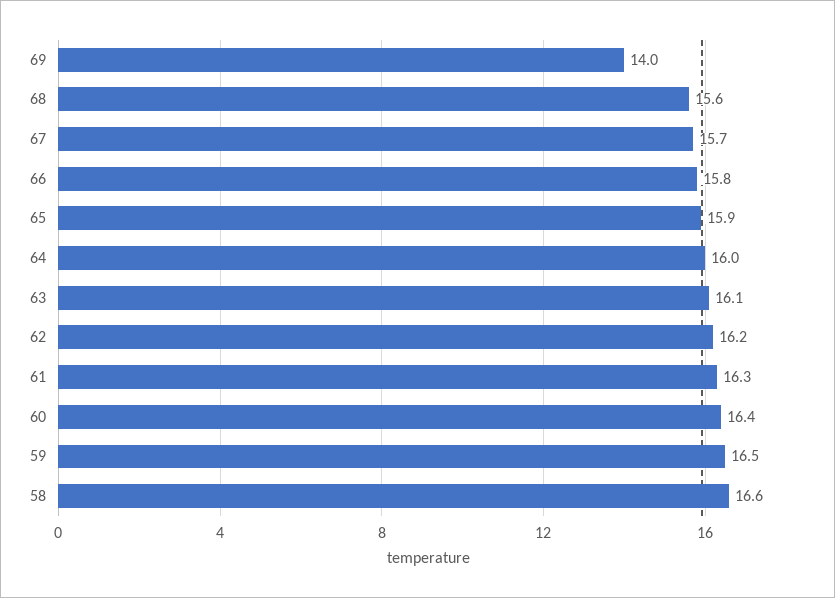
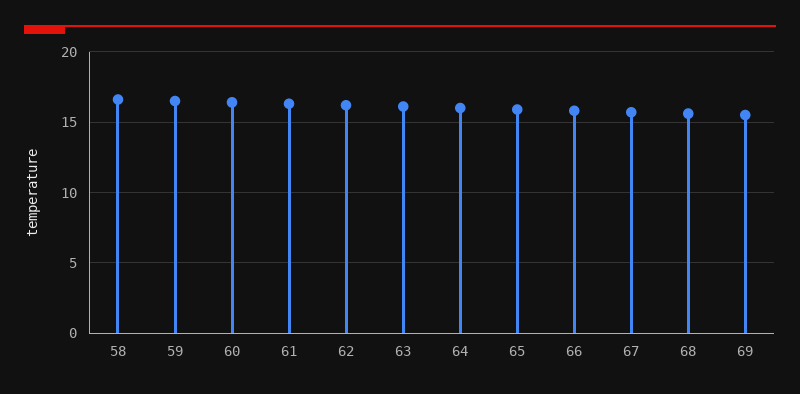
69: 14 -> 15.5

